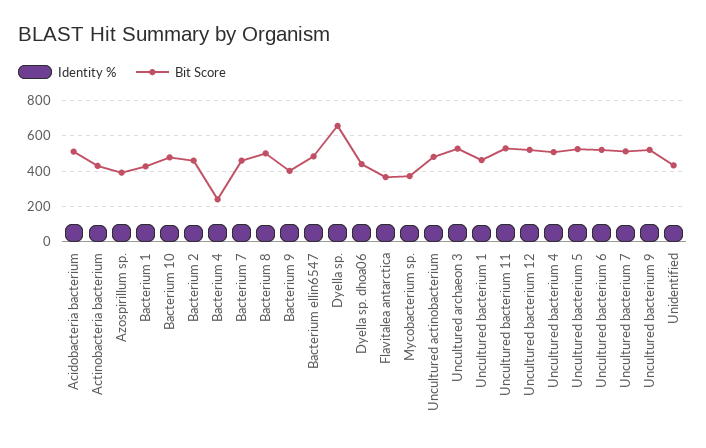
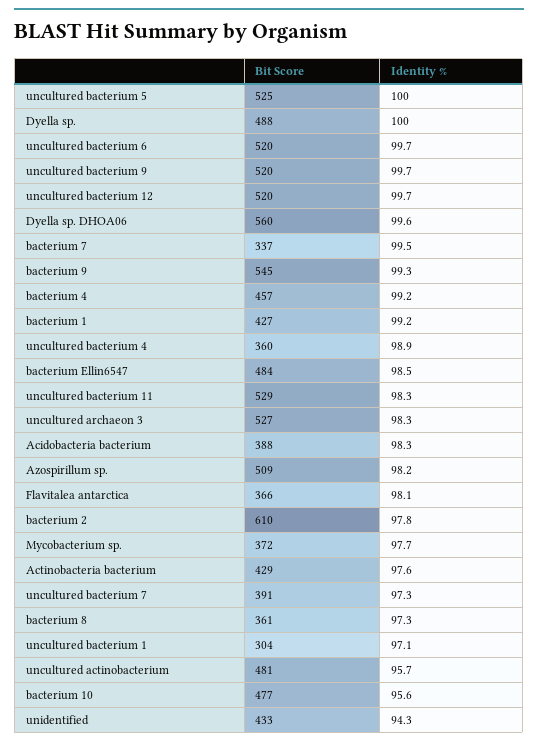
Bit Score, Acidobacteria bacterium: 500 -> 388
Bit Score, Azospirillum sp.: 400 -> 509
Bit Score, Bacterium 2: 450 -> 610
Bit Score, Bacterium 4: 250 -> 457
Bit Score, Bacterium 7: 450 -> 337
Bit Score, Bacterium 8: 500 -> 361
Bit Score, Bacterium 9: 400 -> 545
Bit Score, Dyella sp.: 650 -> 488
Bit Score, Dyella sp. dhoa06: 450 -> 560
Bit Score, Uncultured bacterium 1: 450 -> 304
Bit Score, Uncultured bacterium 4: 500 -> 360
Bit Score, Uncultured bacterium 7: 500 -> 391

